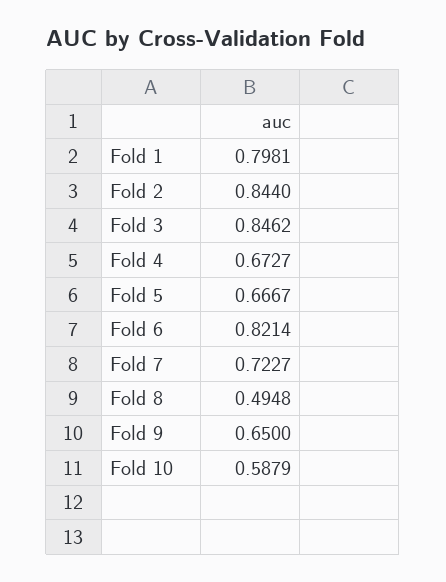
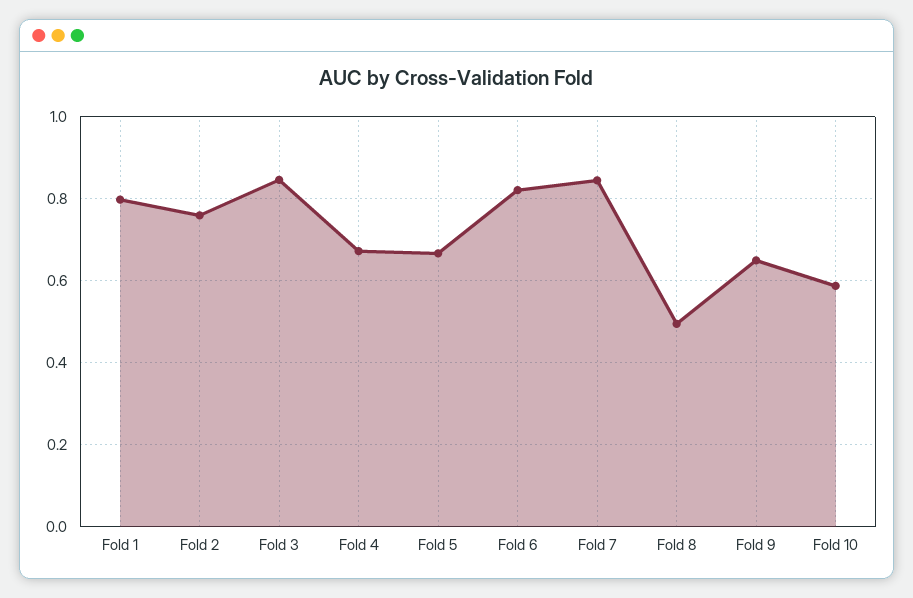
Fold 2: 0.844 -> 0.76
Fold 7: 0.7227 -> 0.84

